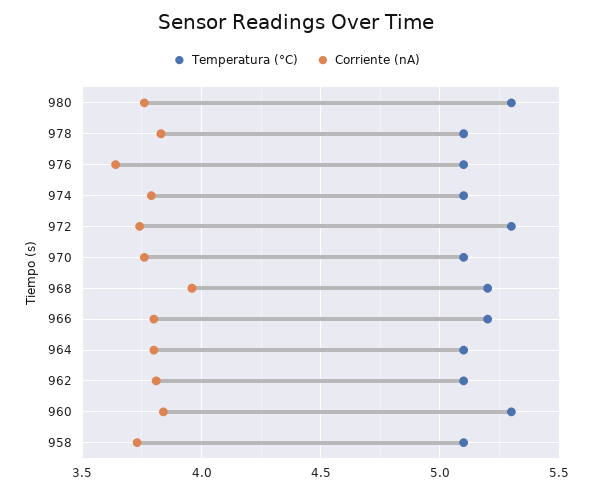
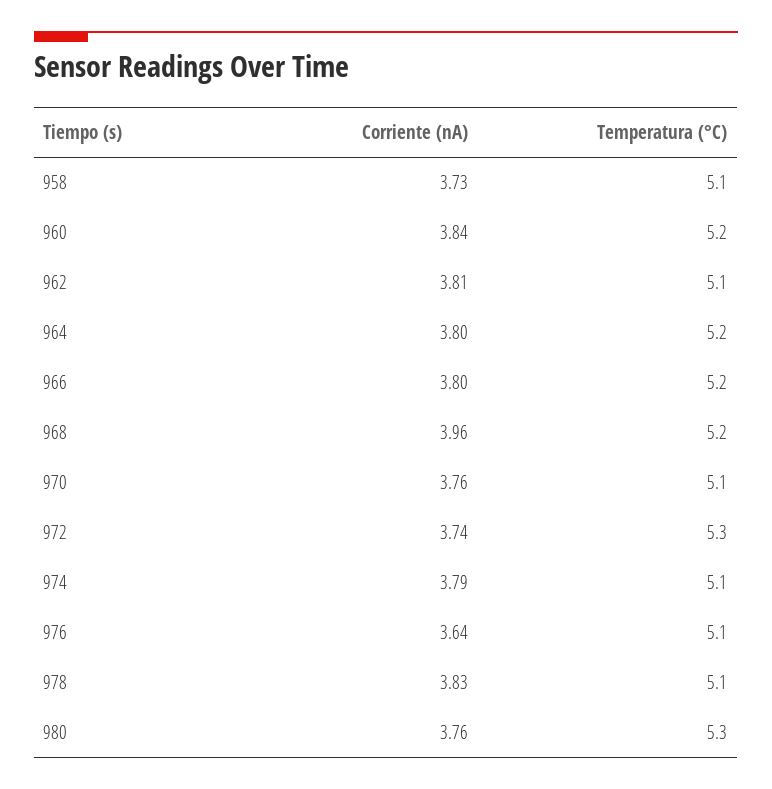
Temperatura (°C), 964: 5.1 -> 5.2
Temperatura (°C), 960: 5.3 -> 5.2

